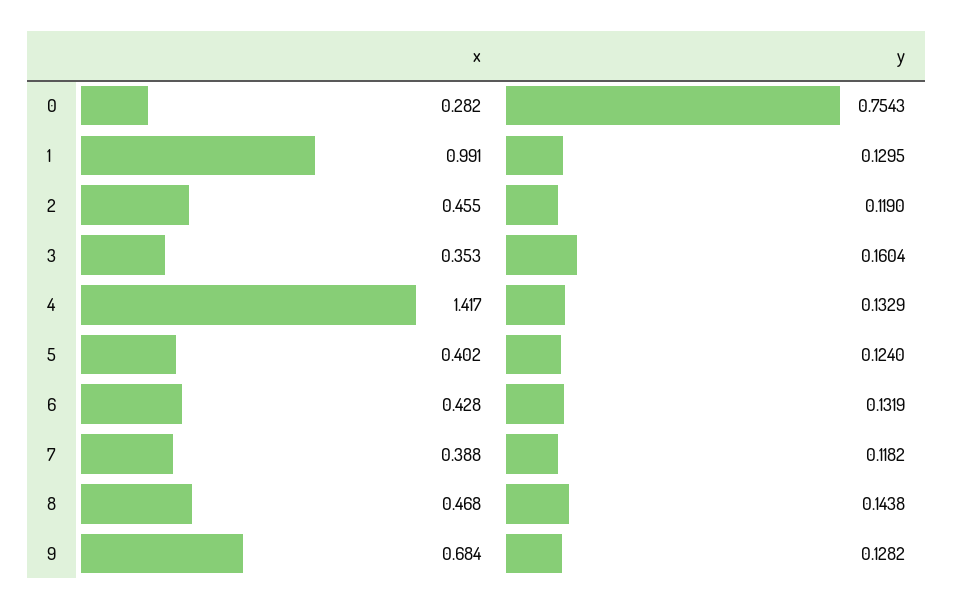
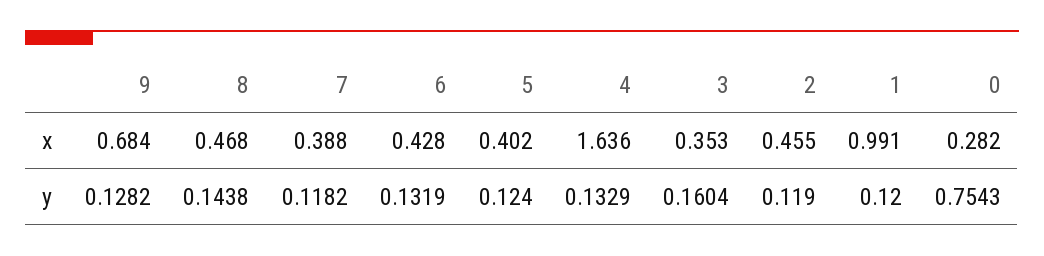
y, 1: 0.1295 -> 0.12
x, 4: 1.417 -> 1.636

